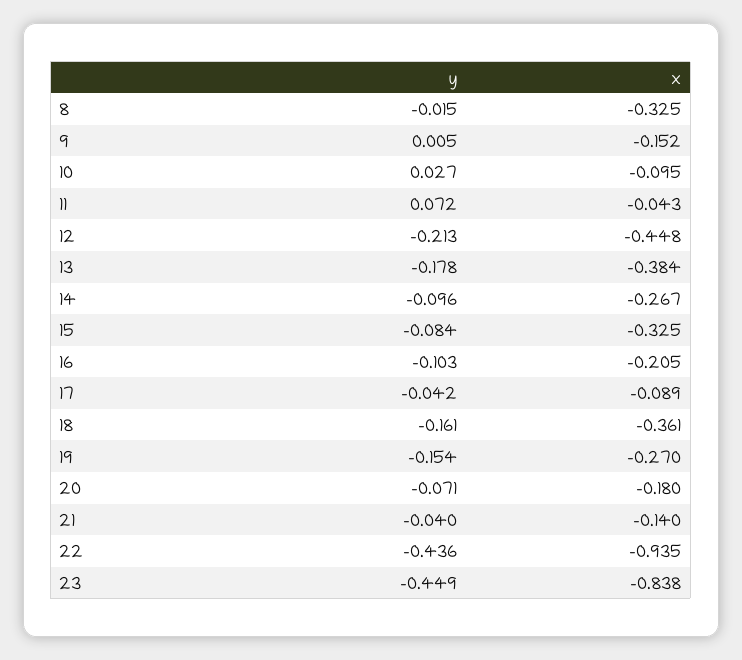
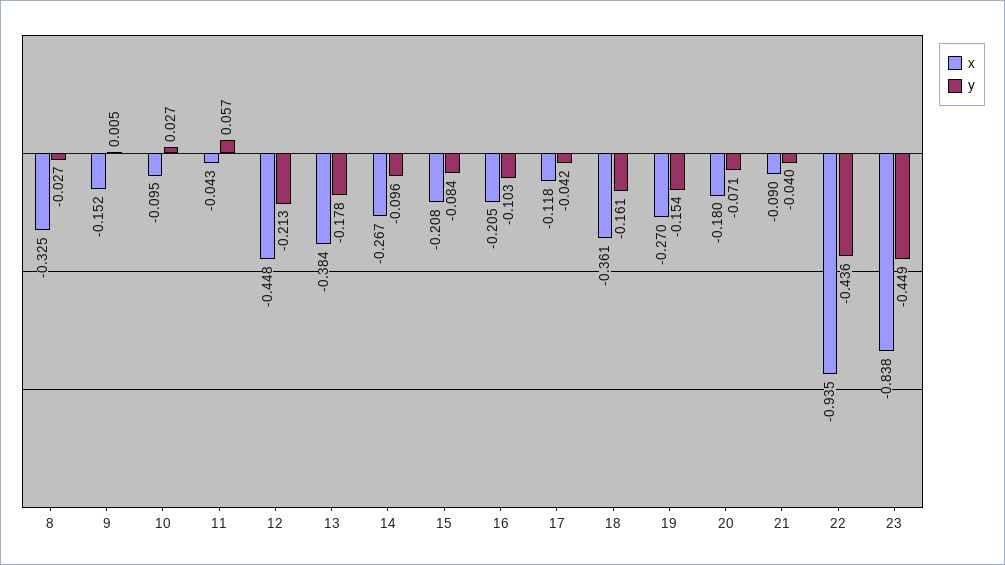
y, 8: -0.015 -> -0.027
y, 11: 0.072 -> 0.057
x, 15: -0.325 -> -0.208
x, 17: -0.089 -> -0.118
x, 21: -0.14 -> -0.09

